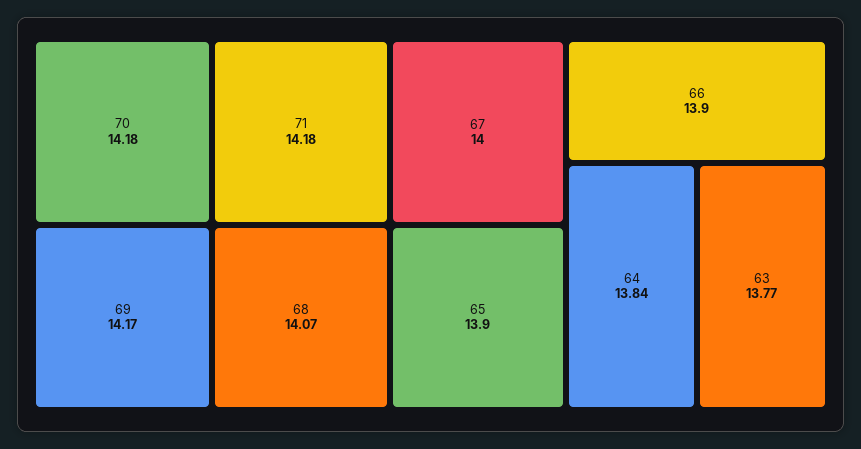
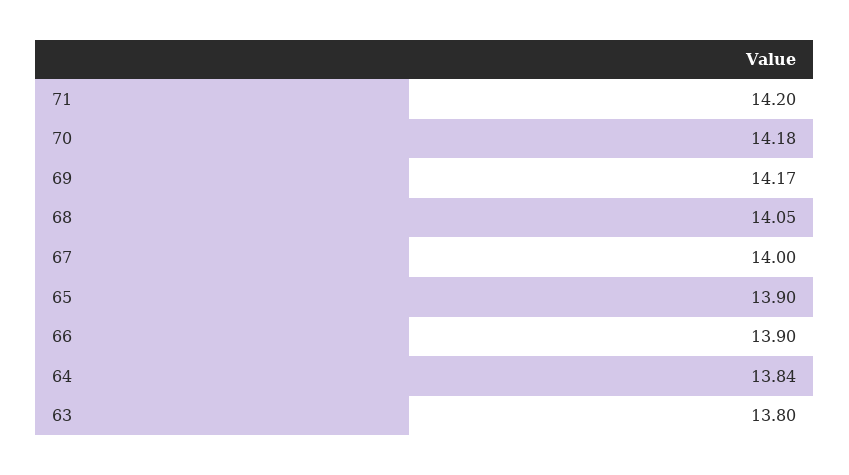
71: 14.18 -> 14.2
68: 14.07 -> 14.05
63: 13.77 -> 13.8

